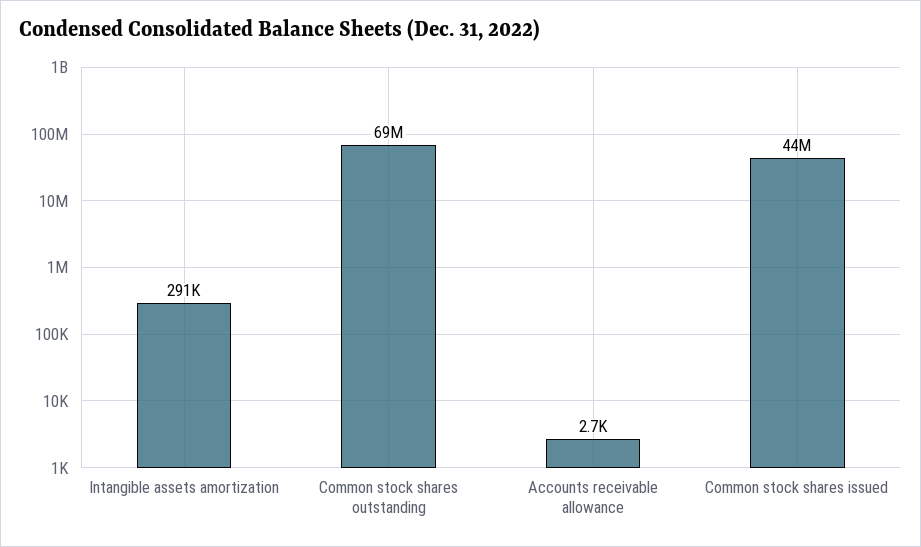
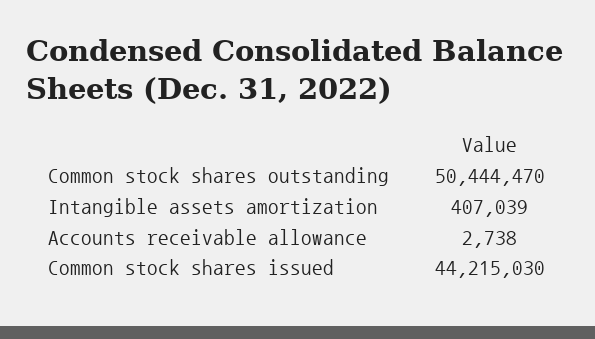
Intangible assets amortization: 291000 -> 407039
Common stock shares outstanding: 69000000 -> 50444470

